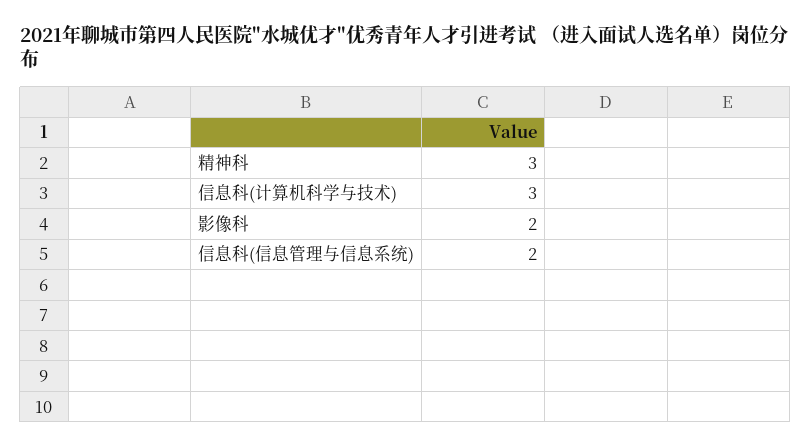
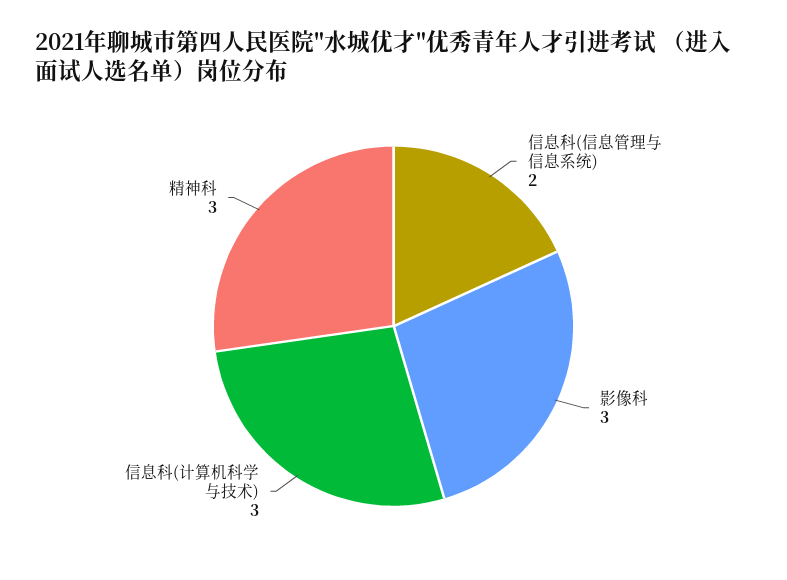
影像科: 2 -> 3

